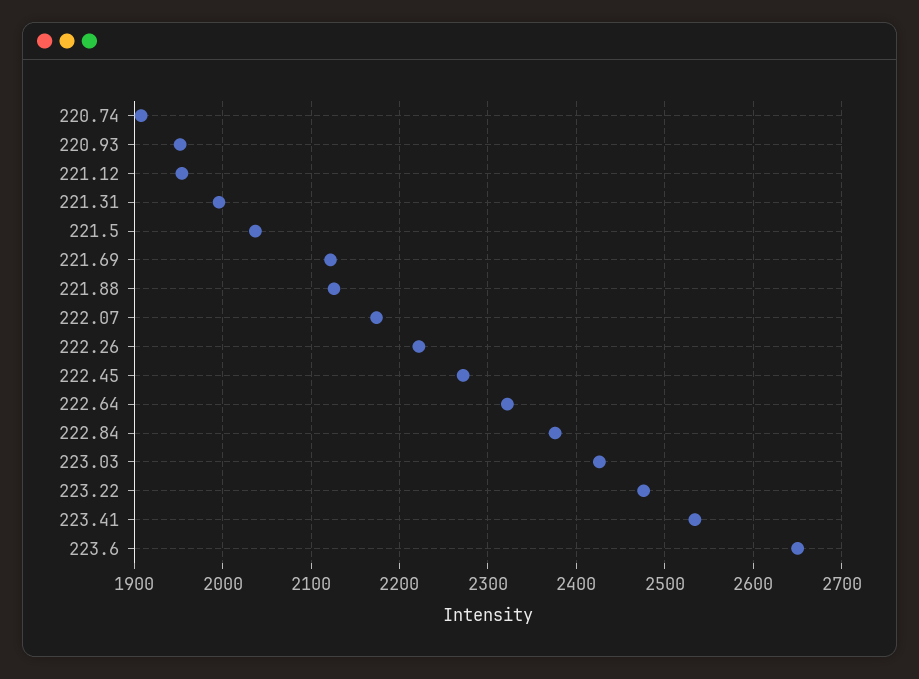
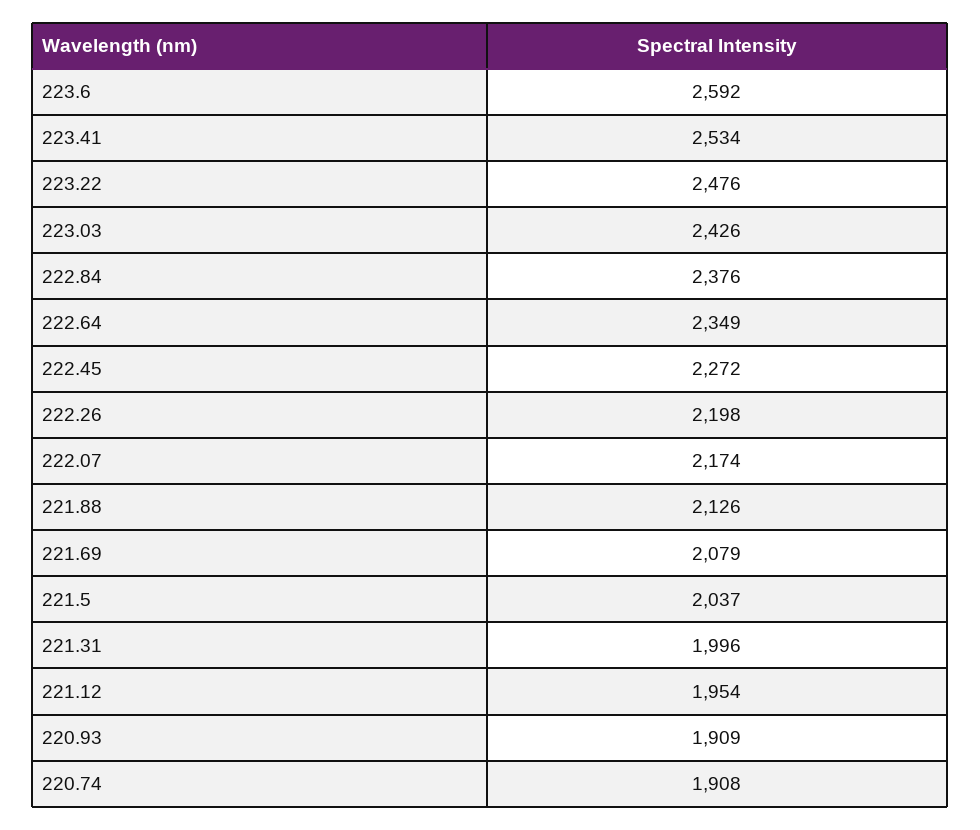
220.93: 1950 -> 1909
221.69: 2120 -> 2079
222.26: 2220 -> 2198
222.64: 2320 -> 2349
223.6: 2650 -> 2592

